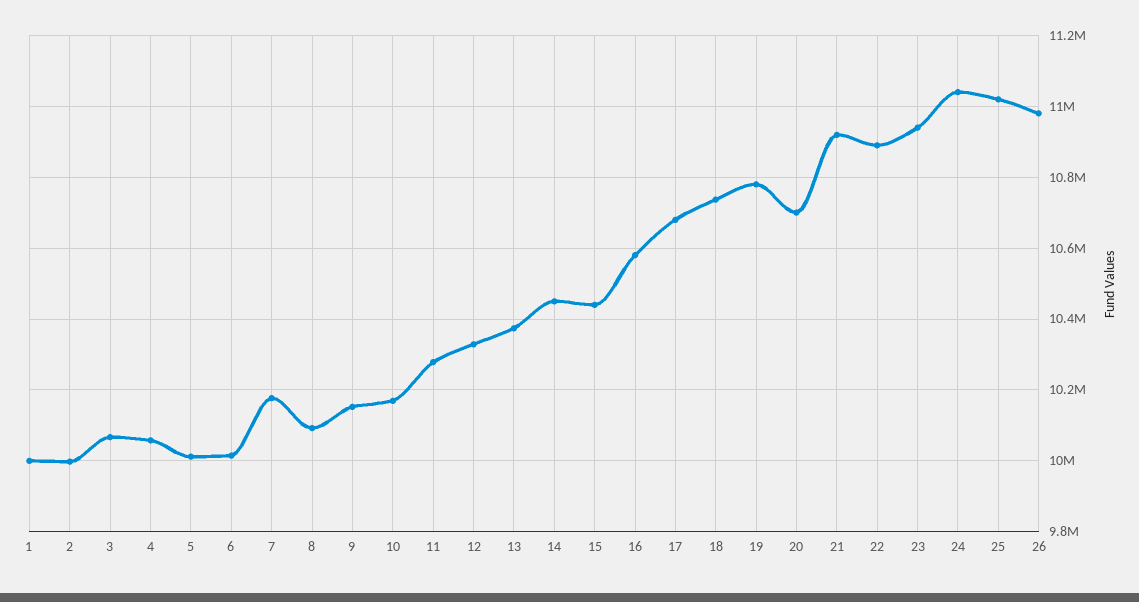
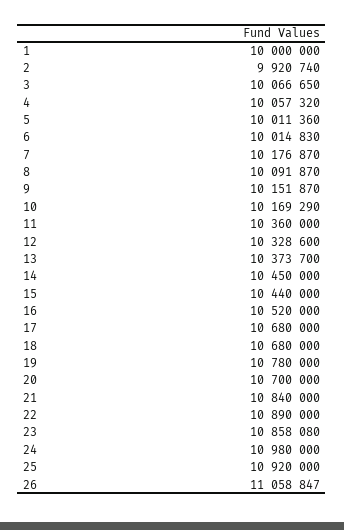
2: 10000000 -> 9920740
11: 10280000 -> 10360000
16: 10580000 -> 10520000
18: 10740000 -> 10680000
21: 10920000 -> 10840000
23: 10940000 -> 10858080
24: 11040000 -> 10980000
25: 11020000 -> 10920000
26: 10980000 -> 11058847

